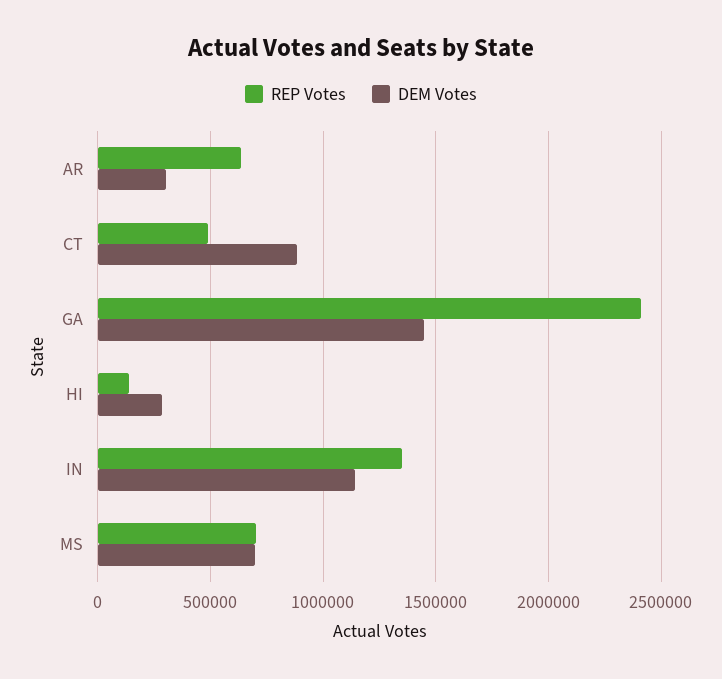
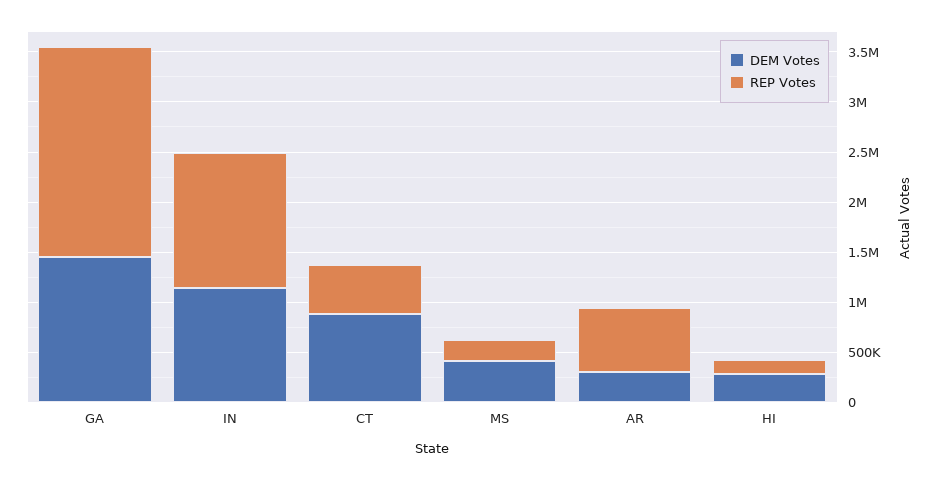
REP Votes, GA: 2400000 -> 2100000
REP Votes, MS: 700000 -> 200000
DEM Votes, MS: 700000 -> 400000

